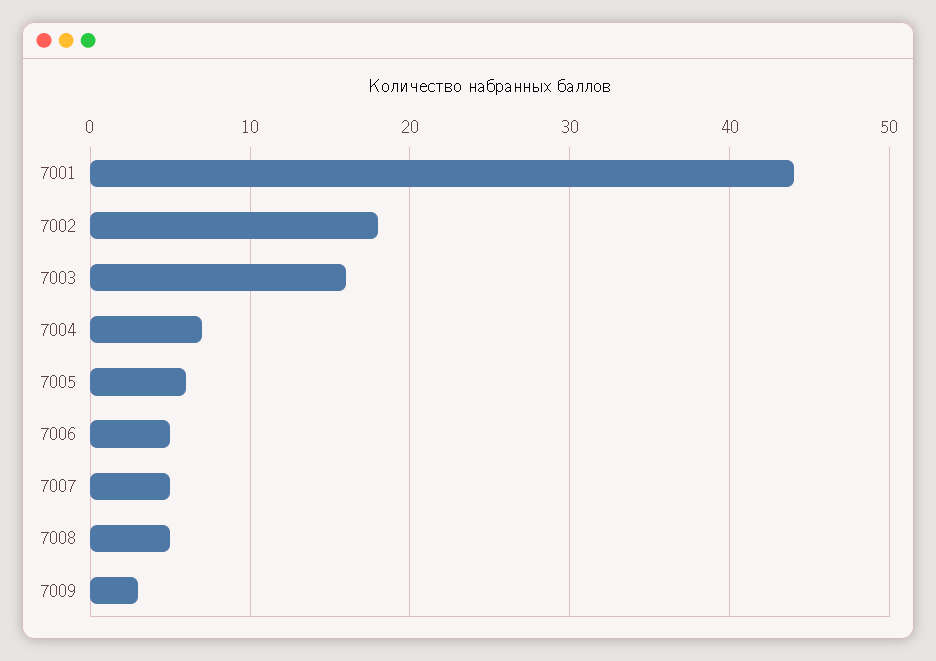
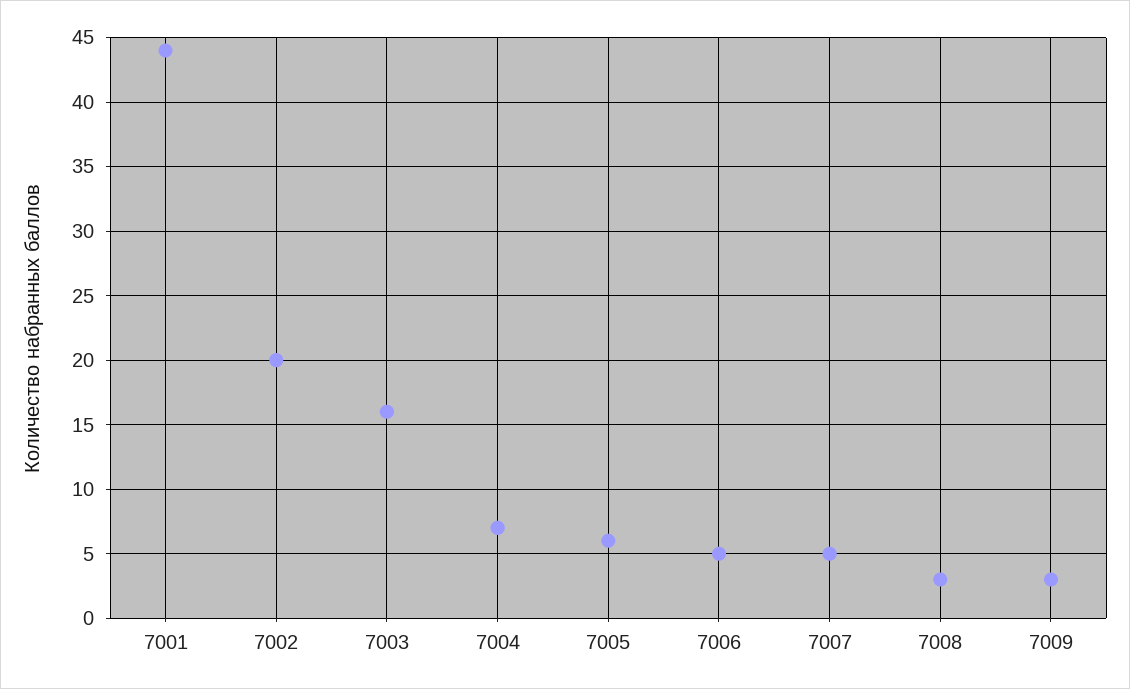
7002: 18 -> 20
7008: 5 -> 3

